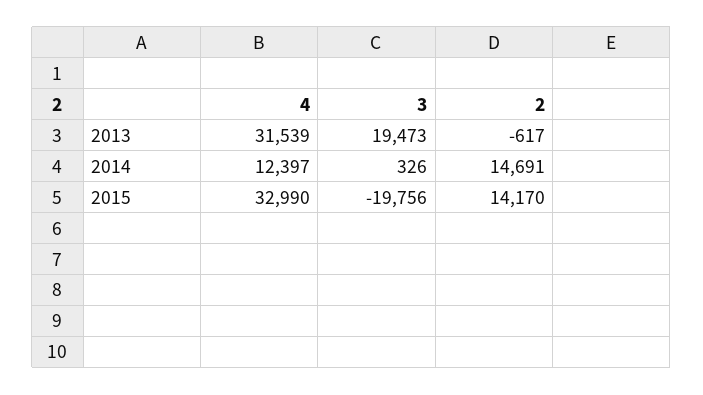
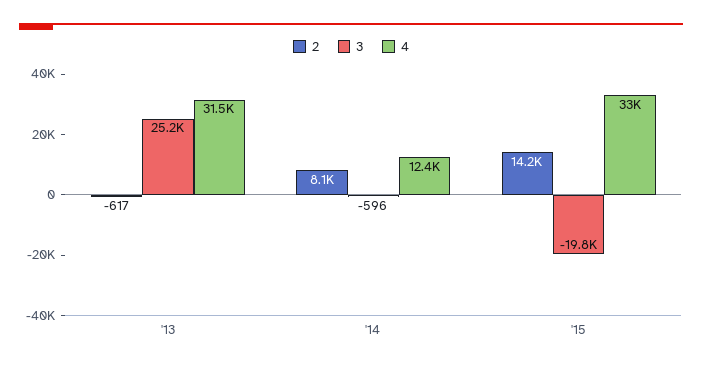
3, 2013: 19473 -> 25200
3, 2014: 326 -> -596
2, 2014: 14691 -> 8100

